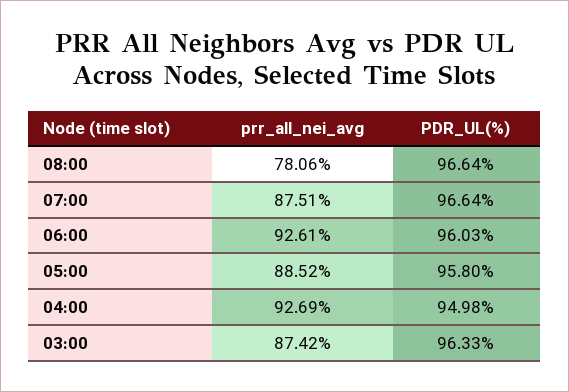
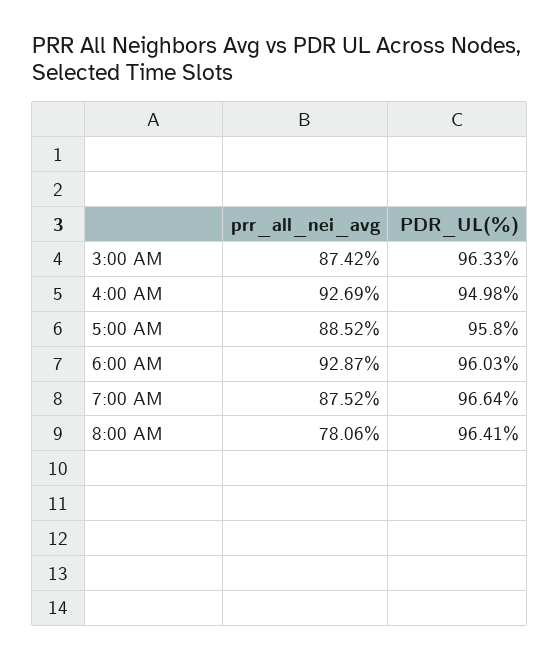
PDR_UL(%), 08:00: 96.64 -> 96.41
prr_all_nei_avg, 07:00: 87.51 -> 87.52
prr_all_nei_avg, 06:00: 92.61 -> 92.87

